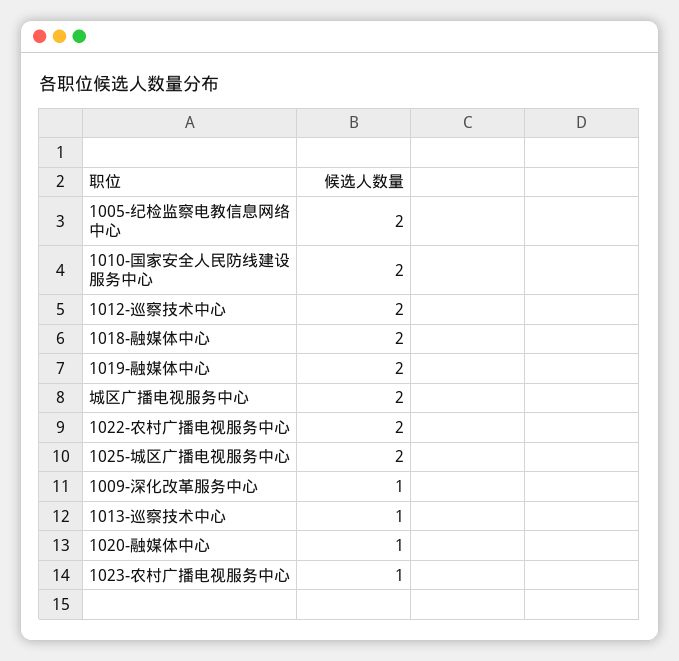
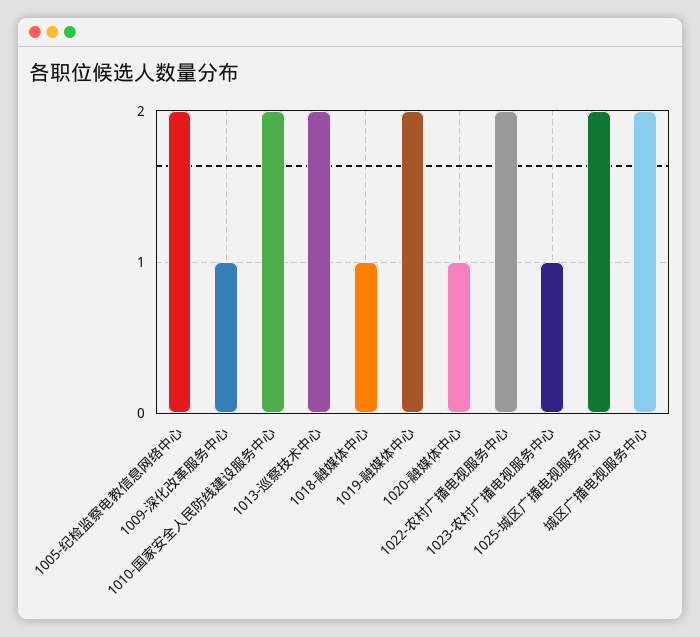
1012-巡察技术中心: 2 -> none
1018-融媒体中心: 2 -> 1
1013-巡察技术中心: 1 -> 2

